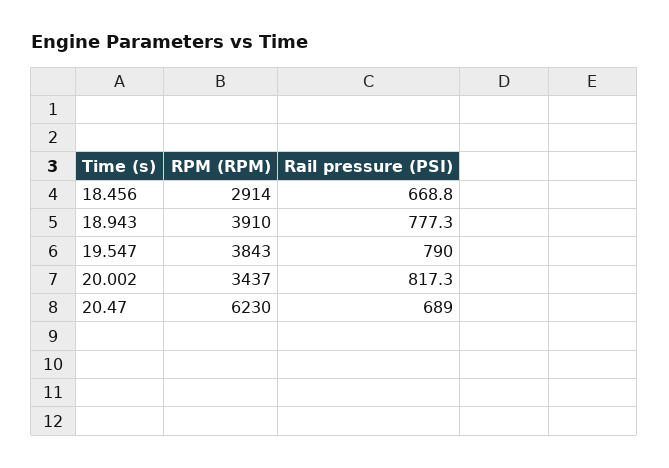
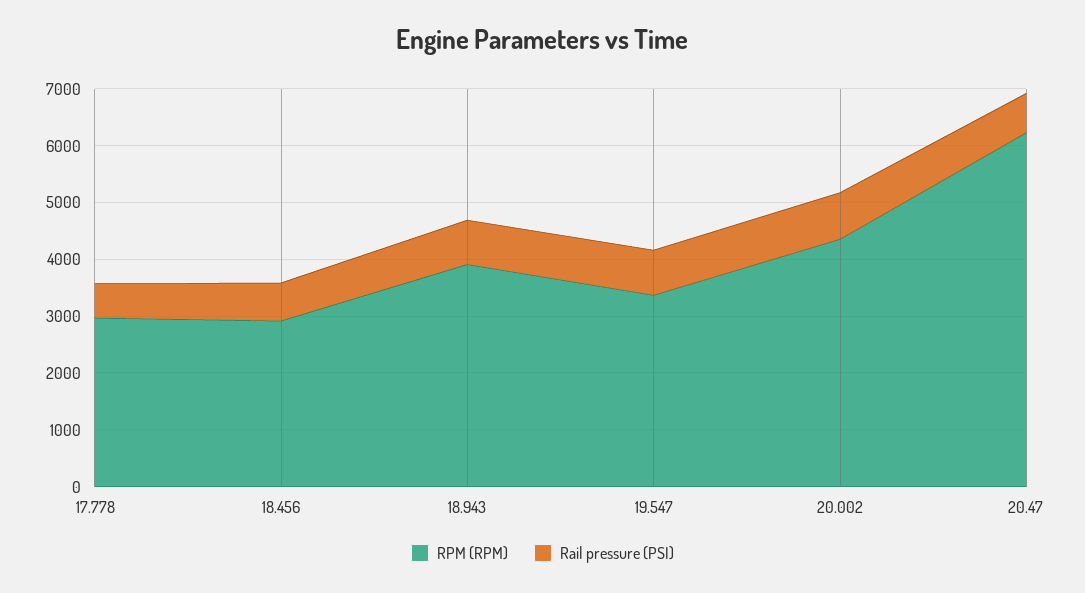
RPM (RPM), 19.547: 3843 -> 3400
RPM (RPM), 20.002: 3437 -> 4400
RPM (RPM), 17.778: none -> 3000
Rail pressure (PSI), 17.778: none -> 600

